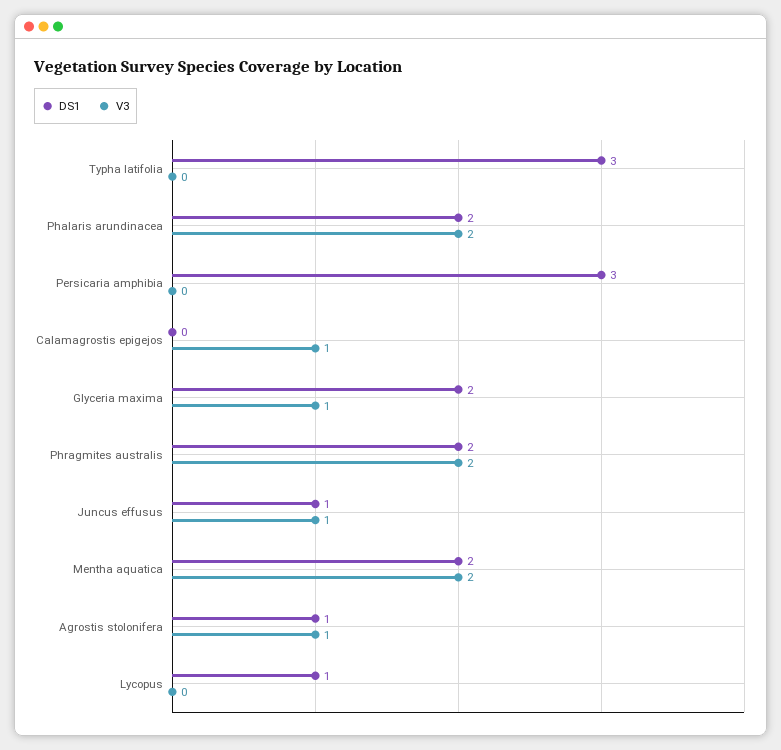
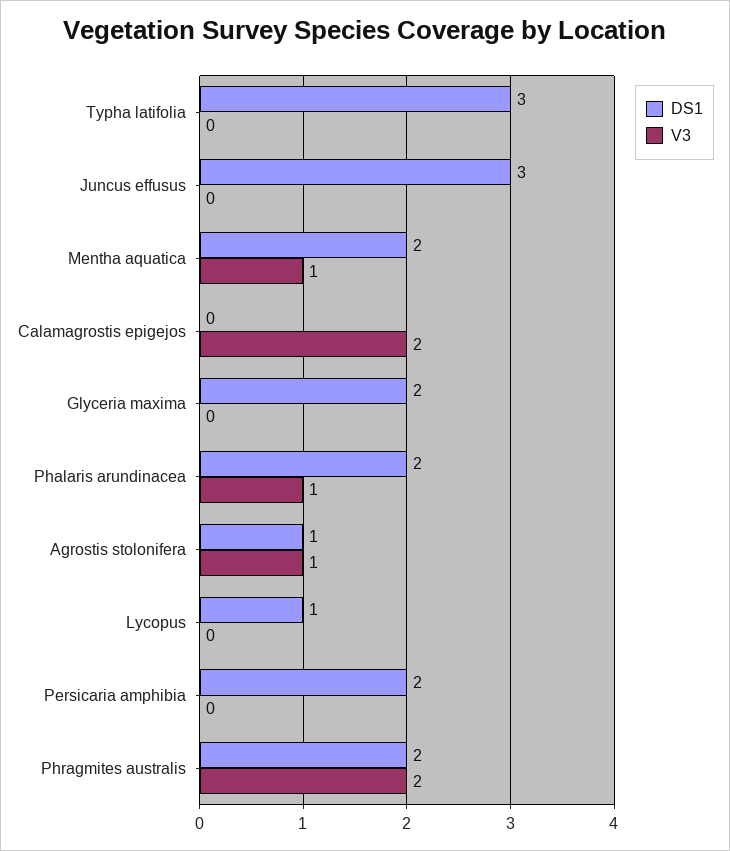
V3, Phalaris arundinacea: 2 -> 1
DS1, Persicaria amphibia: 3 -> 2
V3, Calamagrostis epigejos: 1 -> 2
V3, Glyceria maxima: 1 -> 0
DS1, Juncus effusus: 1 -> 3
V3, Juncus effusus: 1 -> 0
V3, Mentha aquatica: 2 -> 1

